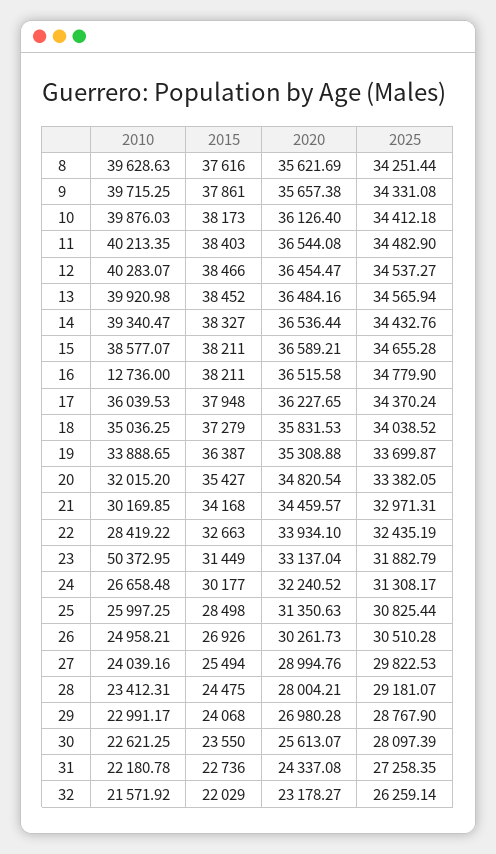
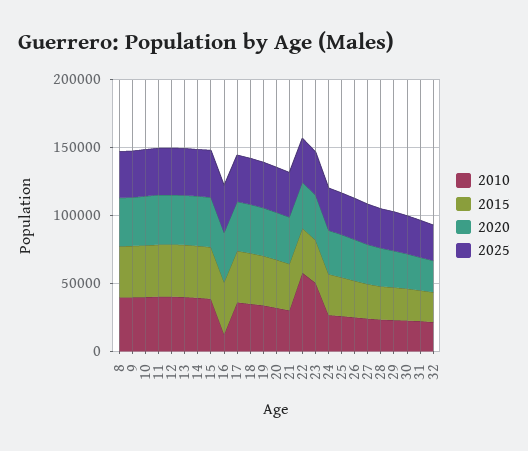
2010, 22: 28419.22 -> 60000

